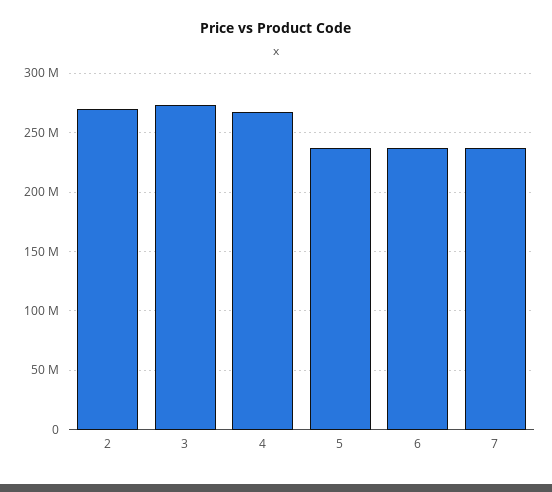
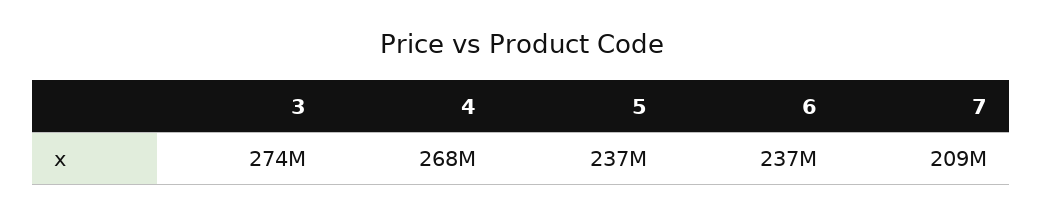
2: 270000000 -> none
7: 240000000 -> 209000000

